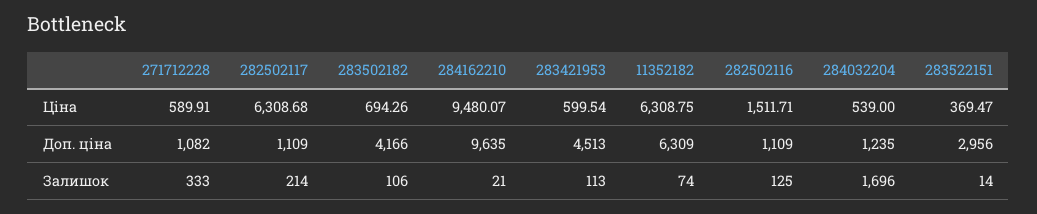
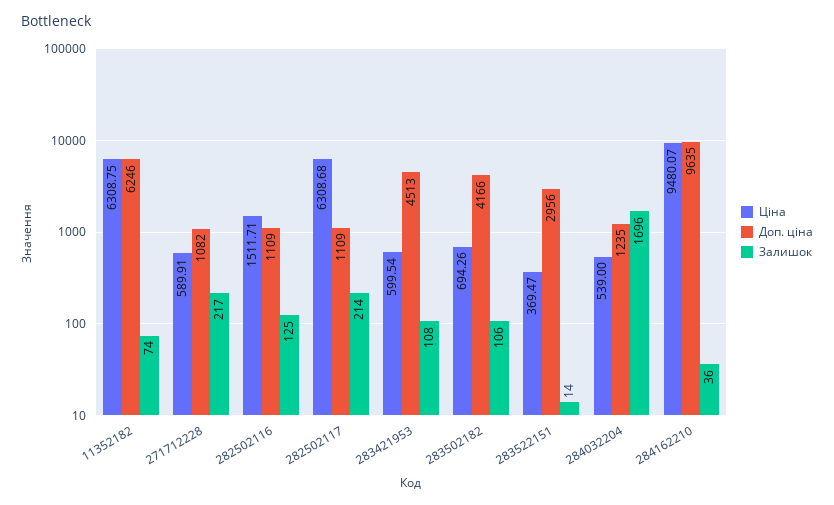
Доп. ціна, 11352182: 6309 -> 6246
Залишок, 271712228: 333 -> 217
Залишок, 284162210: 21 -> 36
Залишок, 283421953: 113 -> 108

